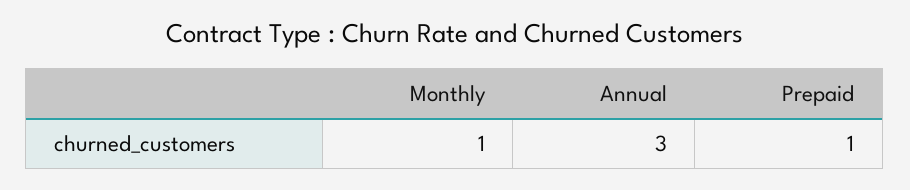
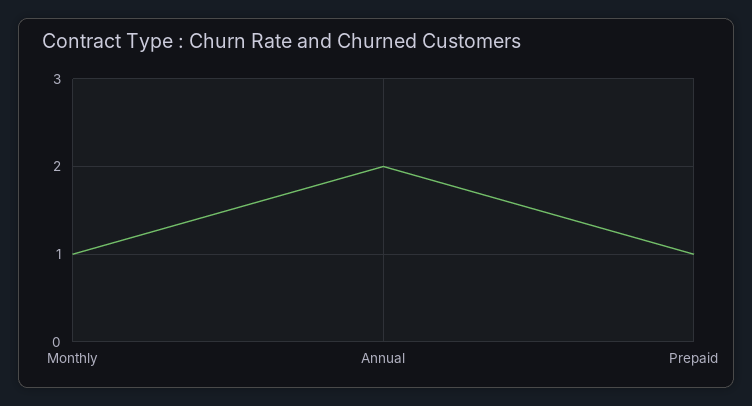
Annual: 3 -> 2

